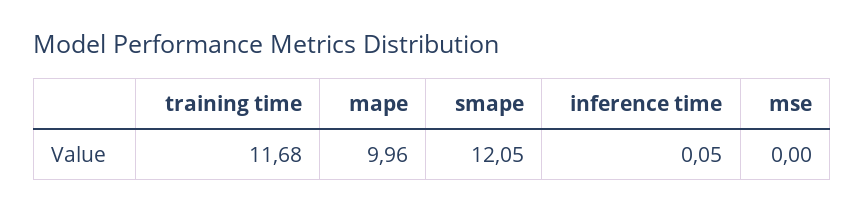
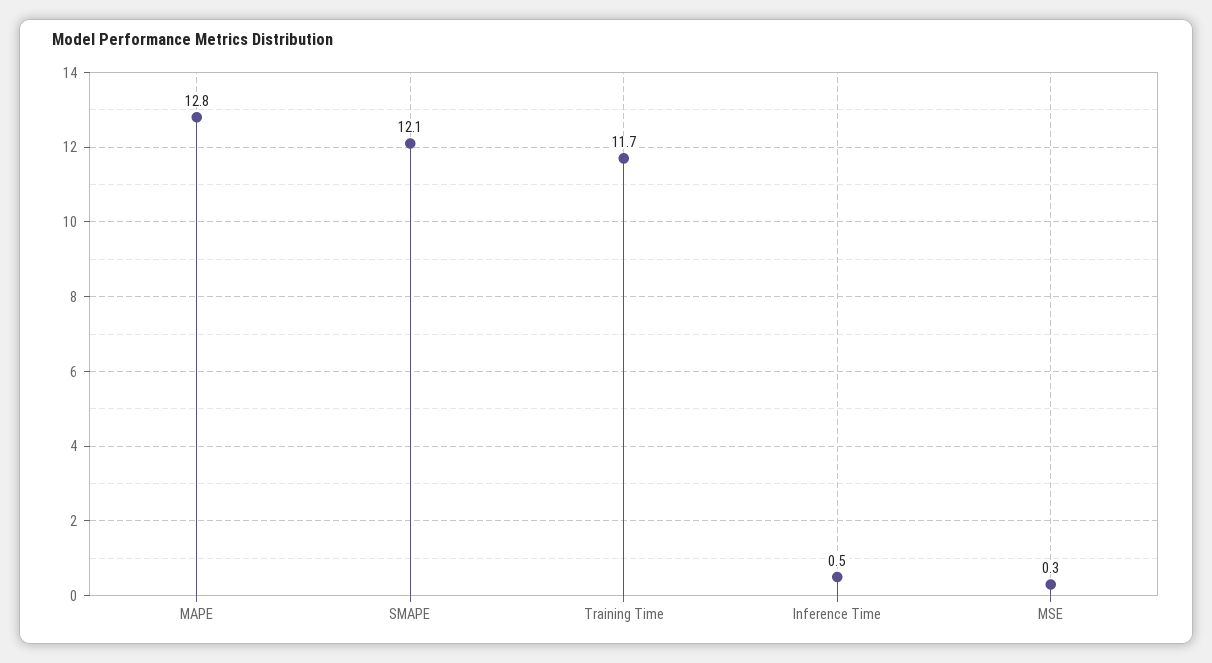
mape: 9.96 -> 12.8
inference time: 0.05 -> 0.5
mse: 0 -> 0.3

